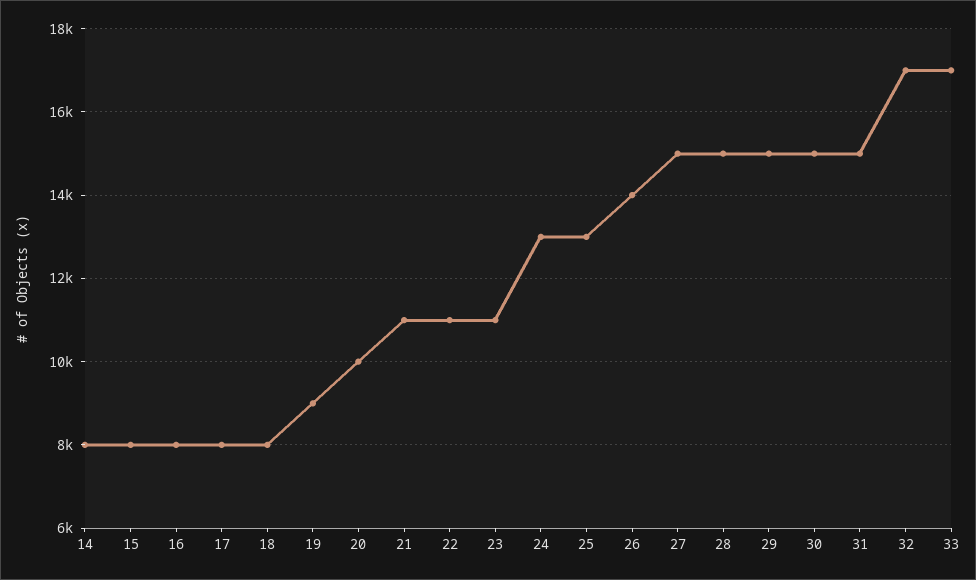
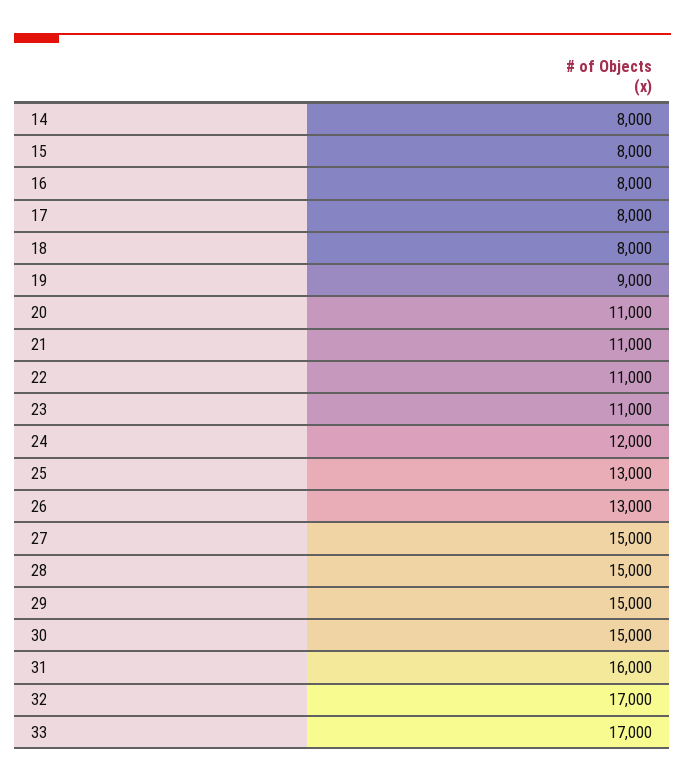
20: 10000 -> 11000
24: 13000 -> 12000
26: 14000 -> 13000
31: 15000 -> 16000

